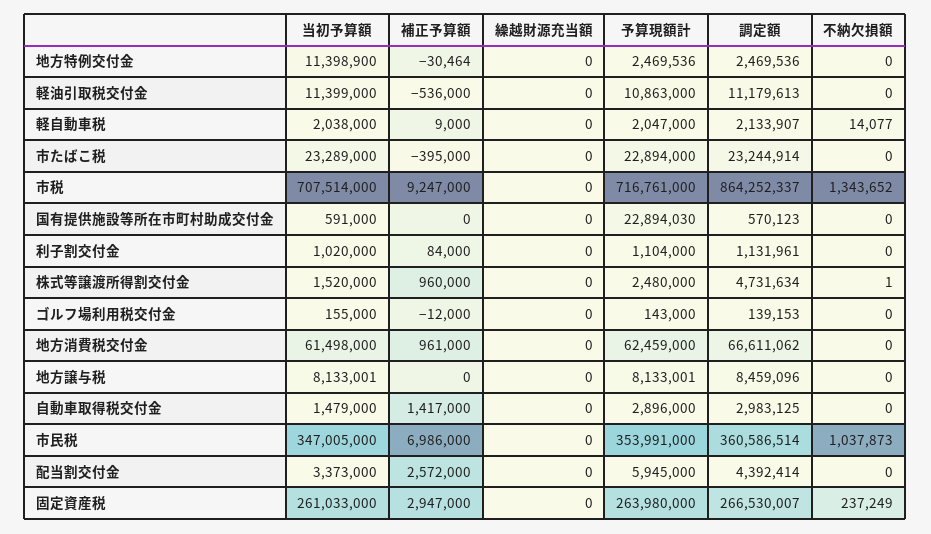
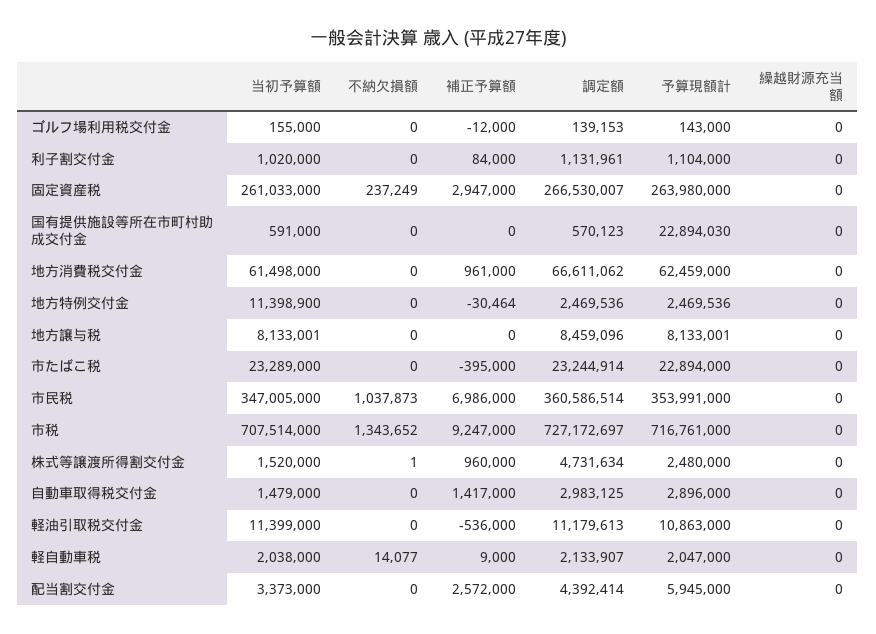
調定額, 市税: 864252337 -> 727172697

